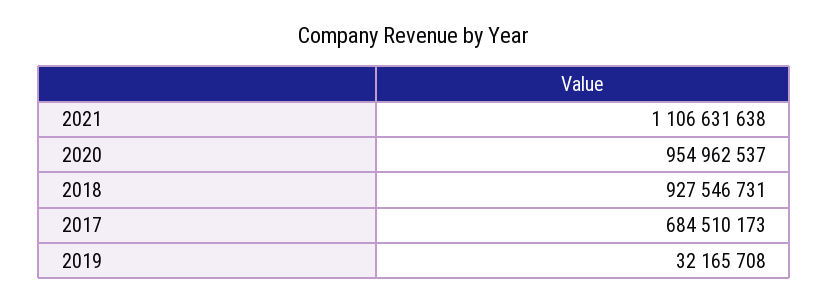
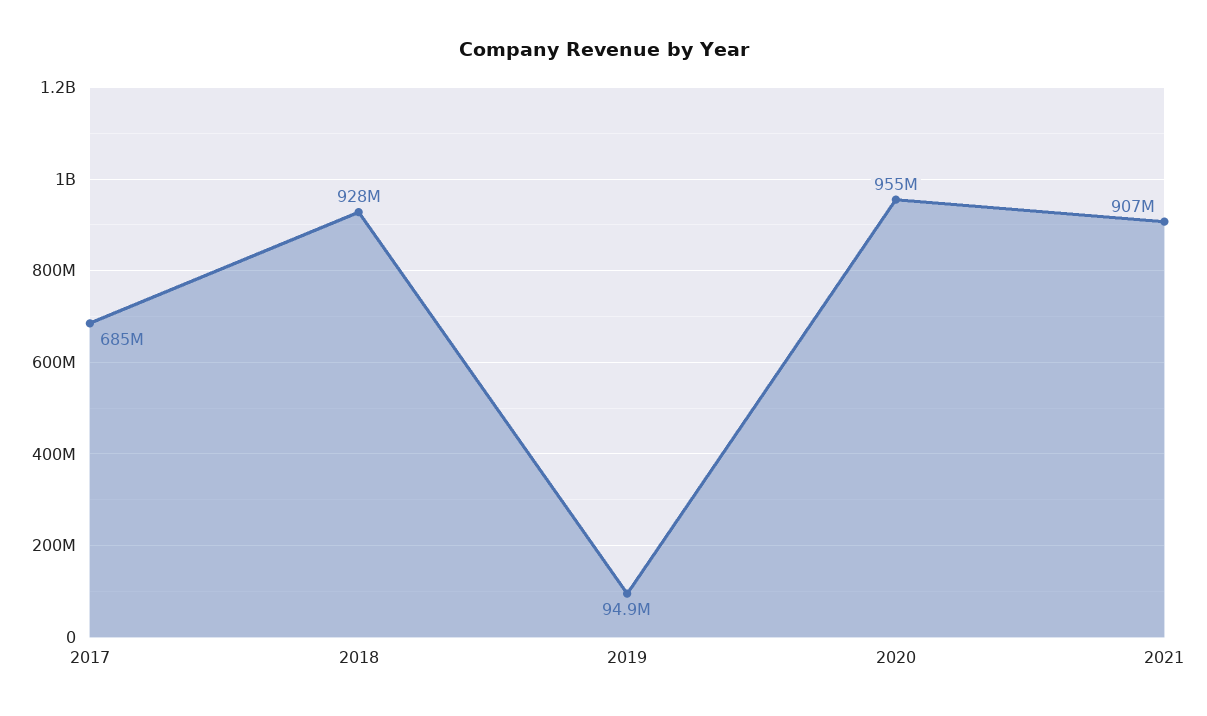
2021: 1106631638 -> 907000000
2019: 32165708 -> 94900000

